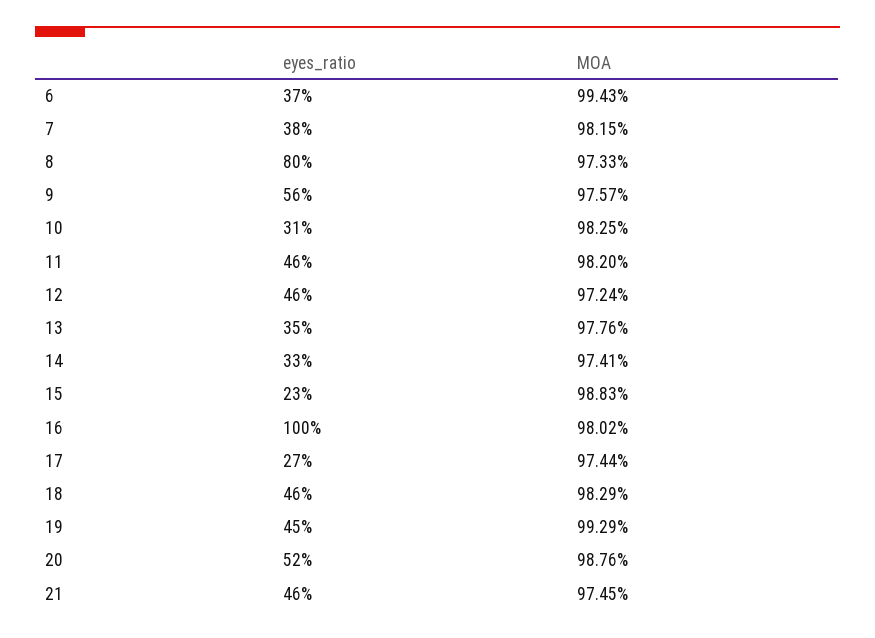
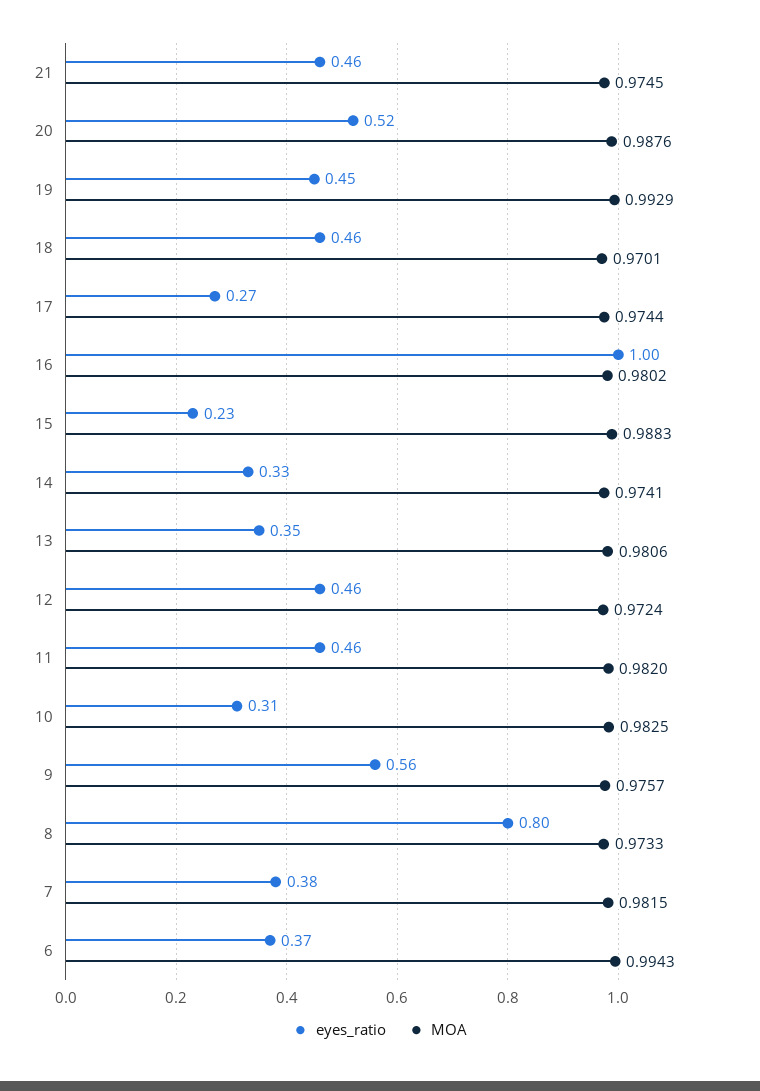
MOA, 13: 0.9776 -> 0.9806
MOA, 18: 0.9829 -> 0.9701

